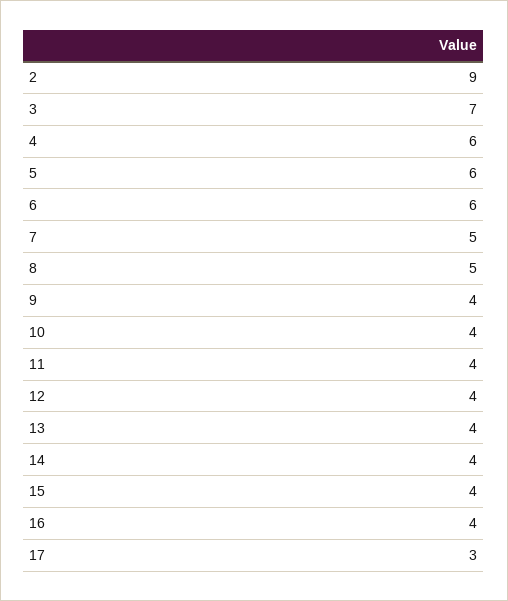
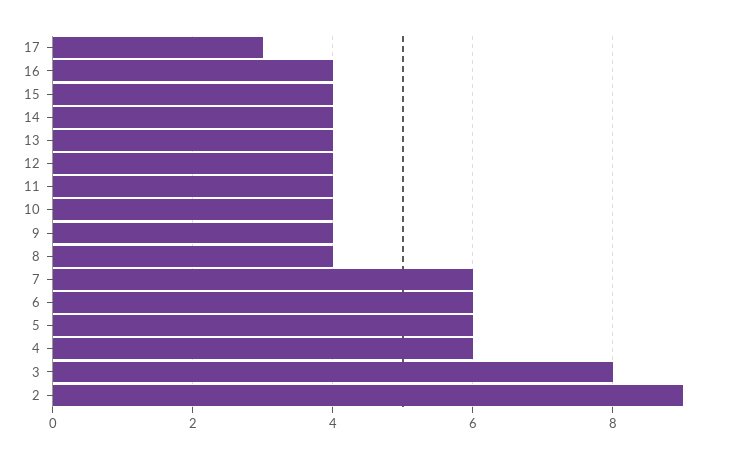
3: 7 -> 8
7: 5 -> 6
8: 5 -> 4

